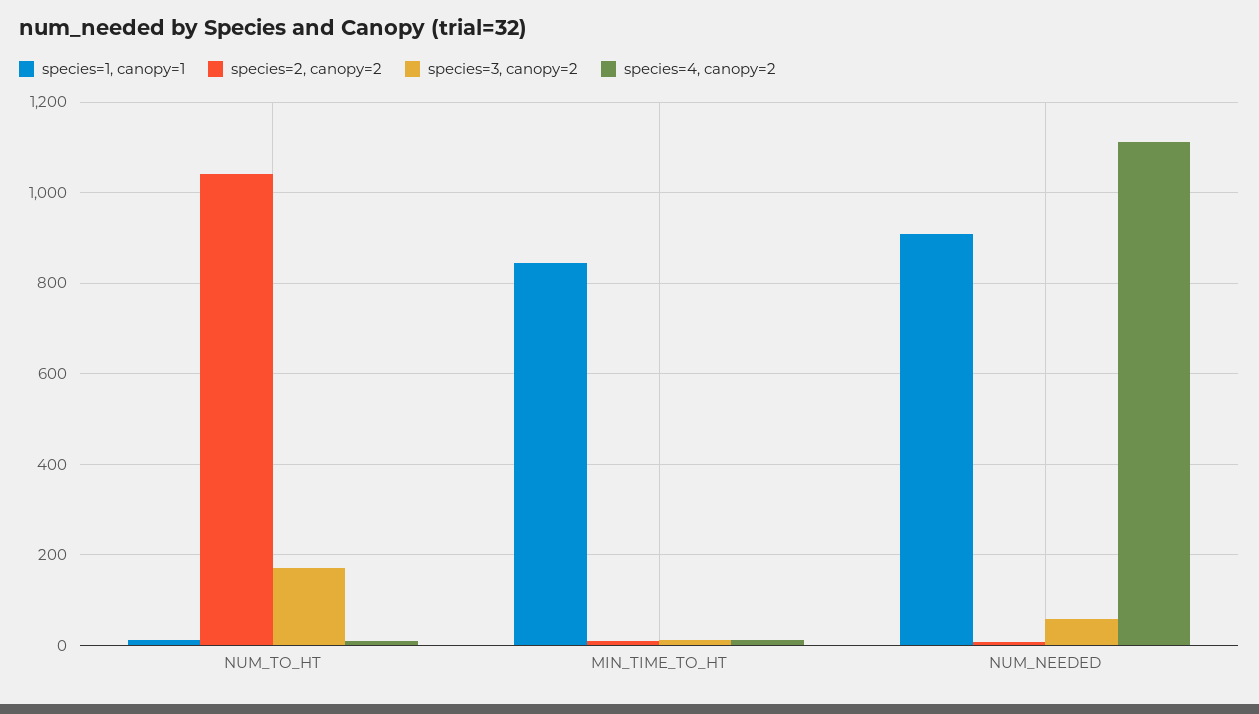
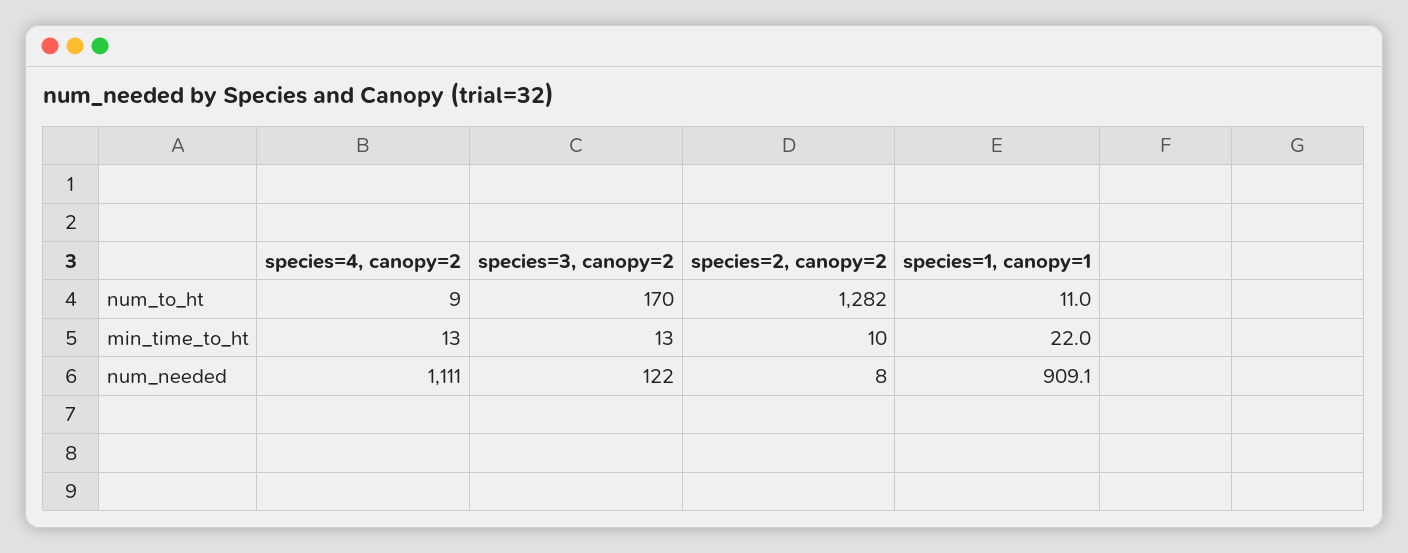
species=2, canopy=2, NUM_TO_HT: 1040 -> 1282
species=1, canopy=1, MIN_TIME_TO_HT: 840 -> 22
species=3, canopy=2, NUM_NEEDED: 60 -> 122

